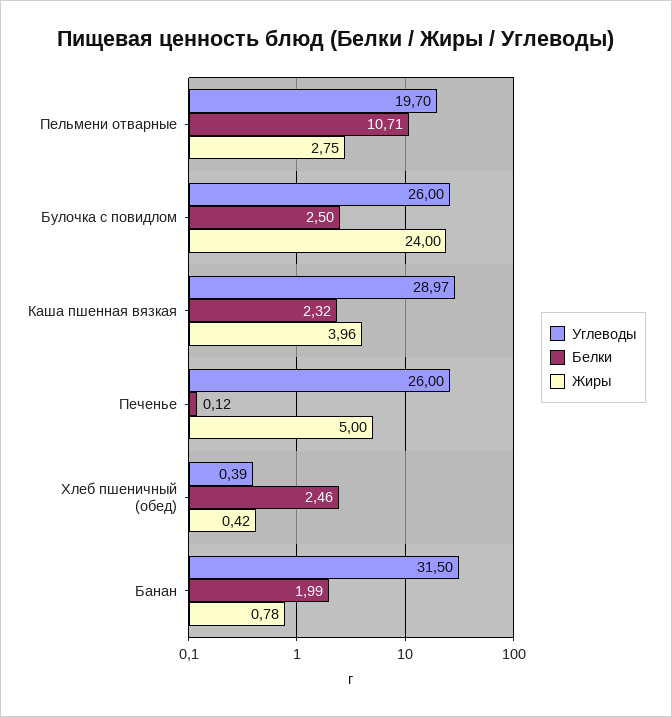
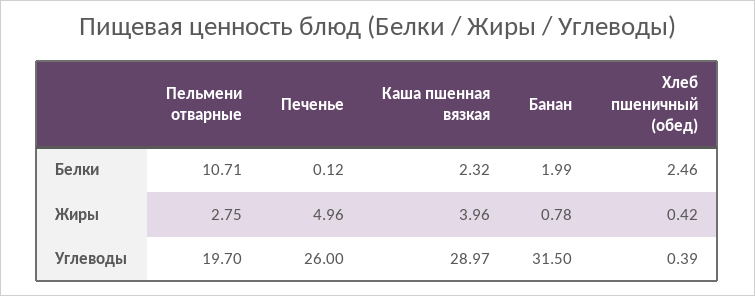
Углеводы, Булочка с повидлом: 26 -> none
Белки, Булочка с повидлом: 2.5 -> none
Жиры, Булочка с повидлом: 24 -> none
Жиры, Печенье: 5 -> 4.96

